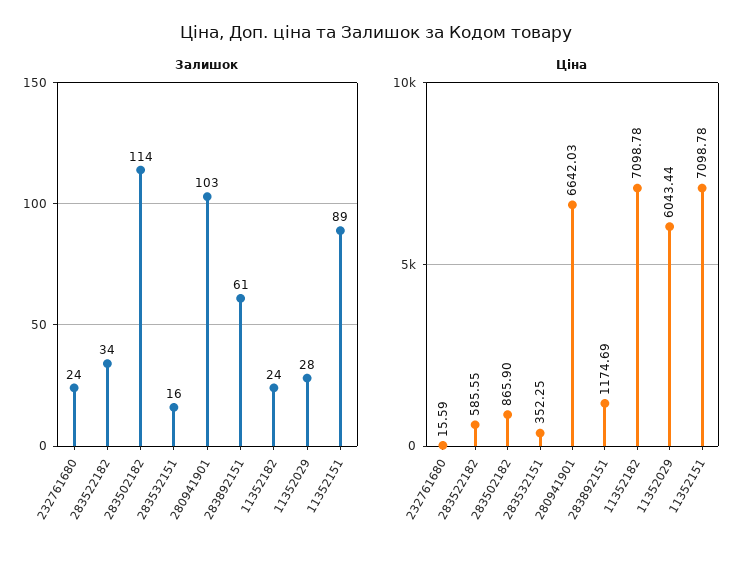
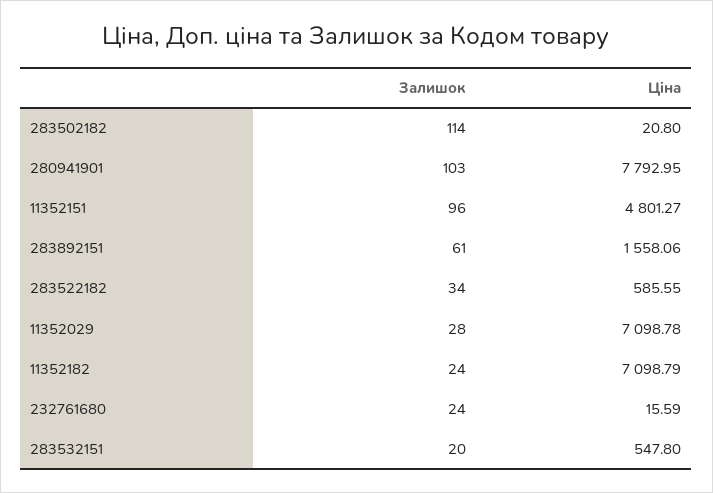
Залишок, 283532151: 16 -> 20
Залишок, 11352151: 89 -> 96
Ціна, 283502182: 865.9 -> 20.8
Ціна, 283532151: 352.25 -> 547.8
Ціна, 280941901: 6642.03 -> 7792.95
Ціна, 283892151: 1174.69 -> 1558.06
Ціна, 11352182: 7098.78 -> 7098.79
Ціна, 11352029: 6043.44 -> 7098.78
Ціна, 11352151: 7098.78 -> 4801.27

